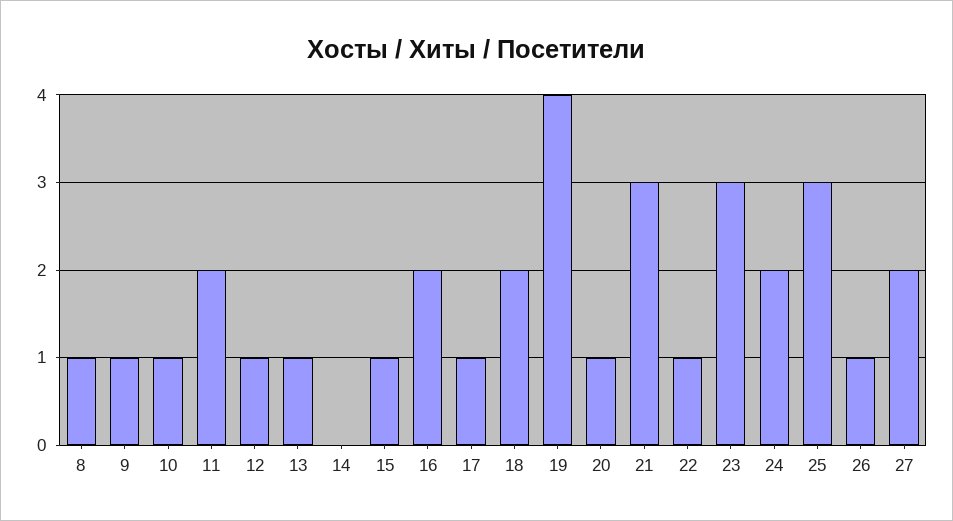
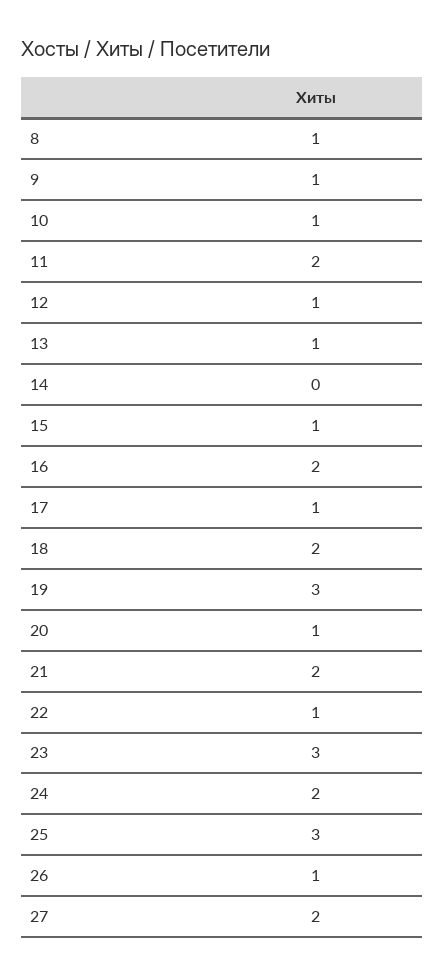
19: 4 -> 3
21: 3 -> 2

